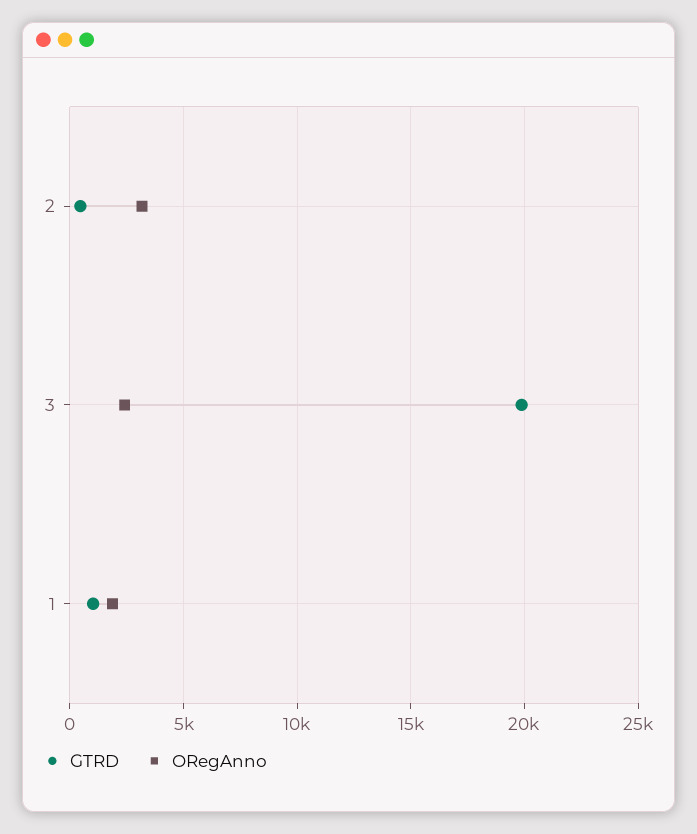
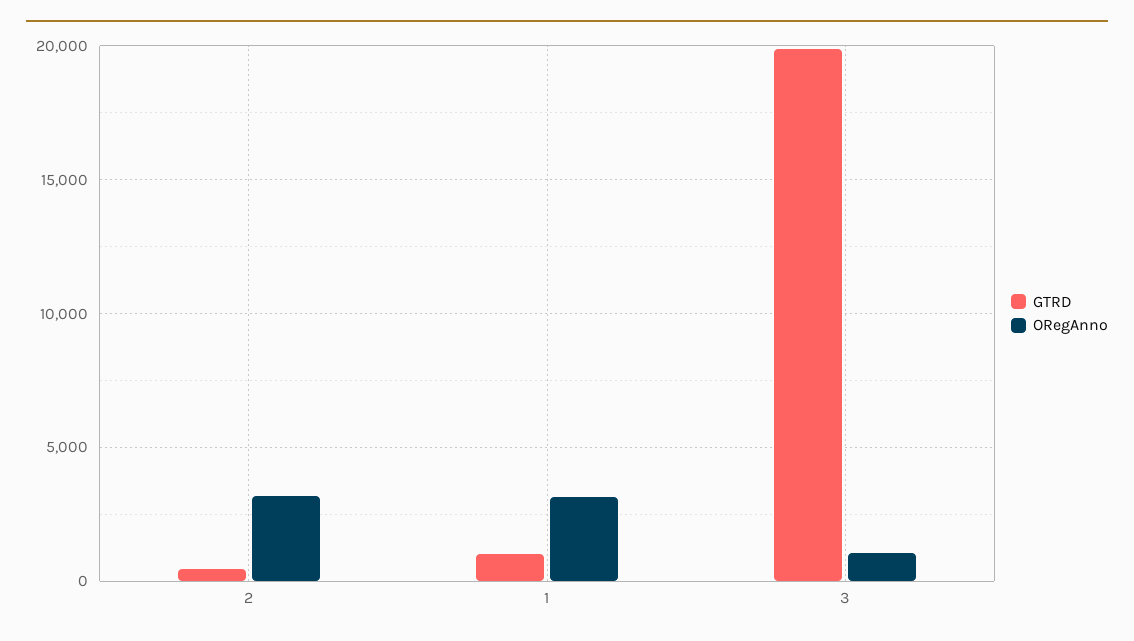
ORegAnno, 3: 2500 -> 1000
ORegAnno, 1: 2000 -> 3000

